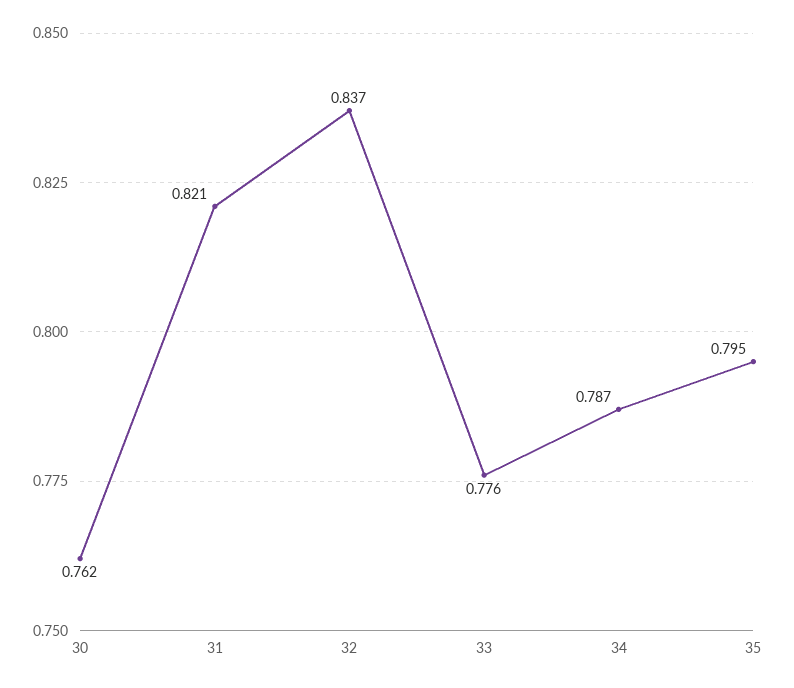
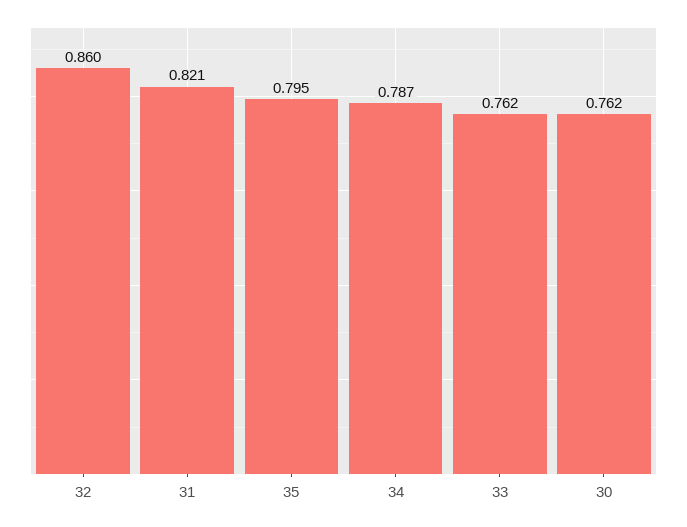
32: 0.837 -> 0.86
33: 0.776 -> 0.762

